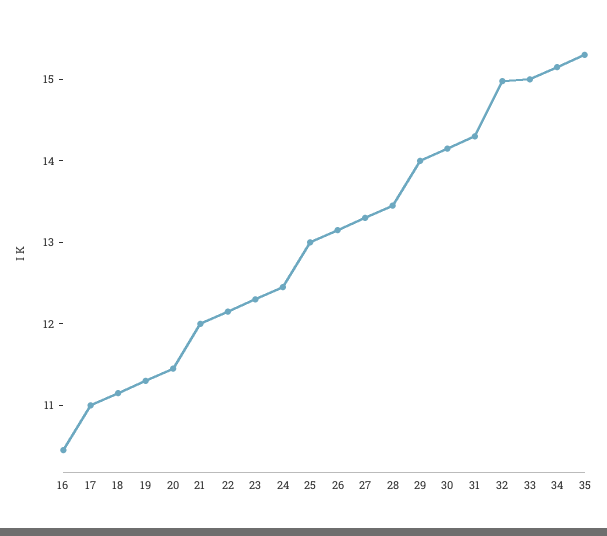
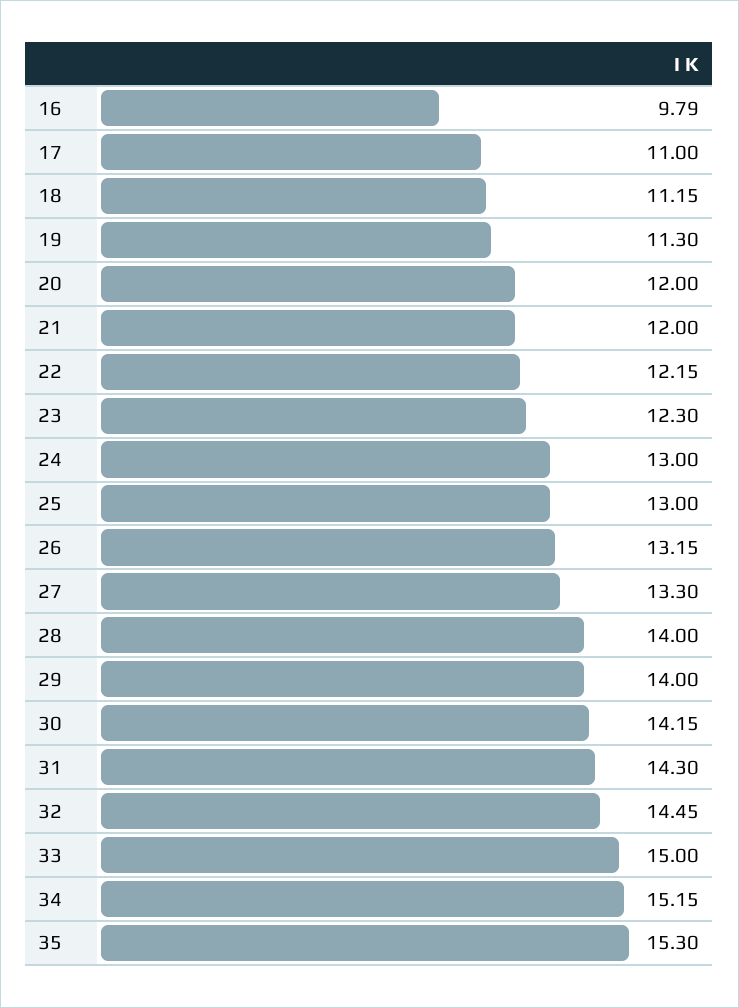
16: 10.4 -> 9.79
20: 11.4 -> 12
24: 12.4 -> 13
28: 13.4 -> 14
32: 15 -> 14.45

